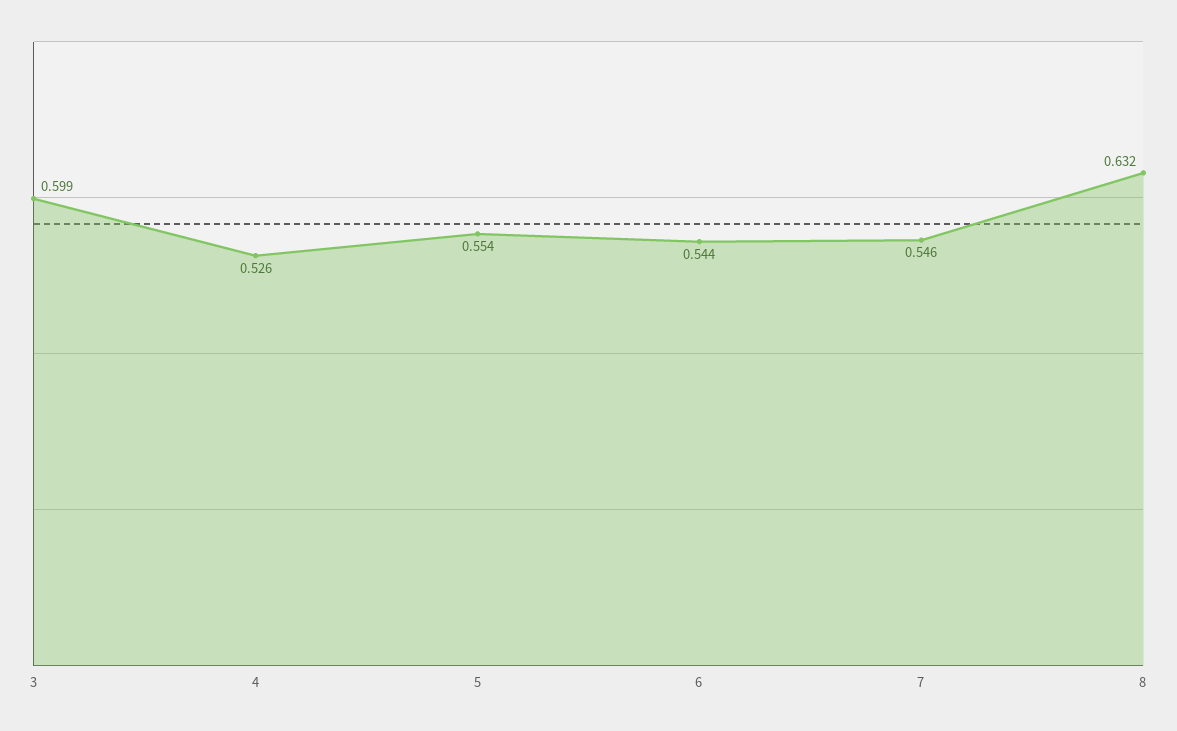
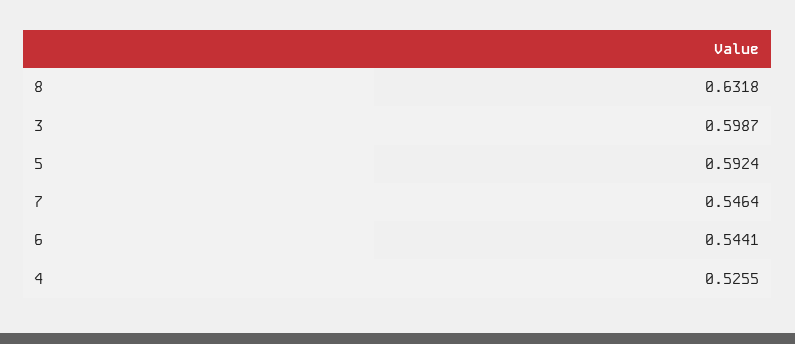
5: 0.554 -> 0.5924

